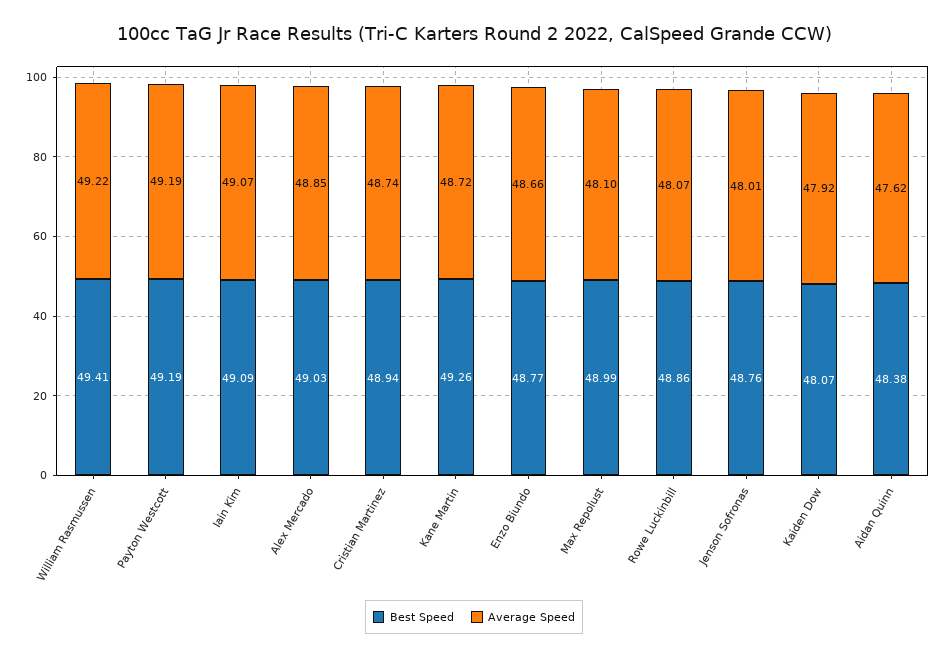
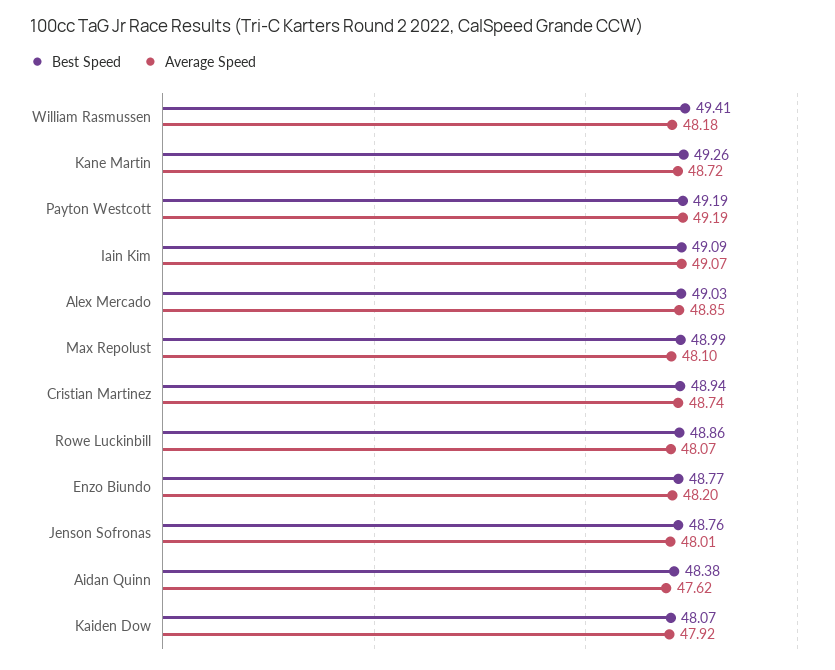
Average Speed, William Rasmussen: 49.22 -> 48.18
Average Speed, Enzo Biundo: 48.66 -> 48.2

